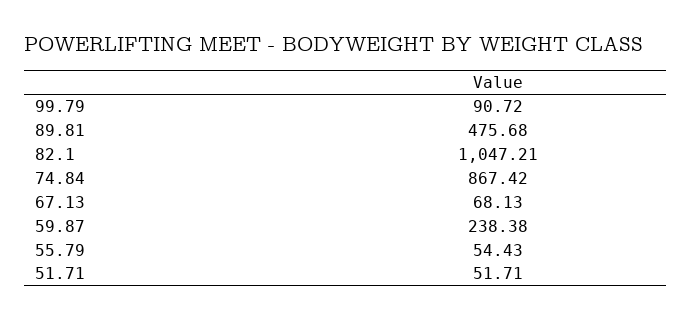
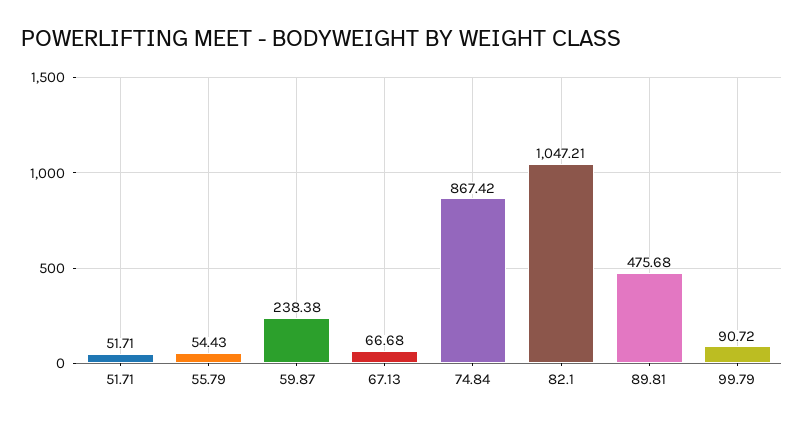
67.13: 68.13 -> 66.68

